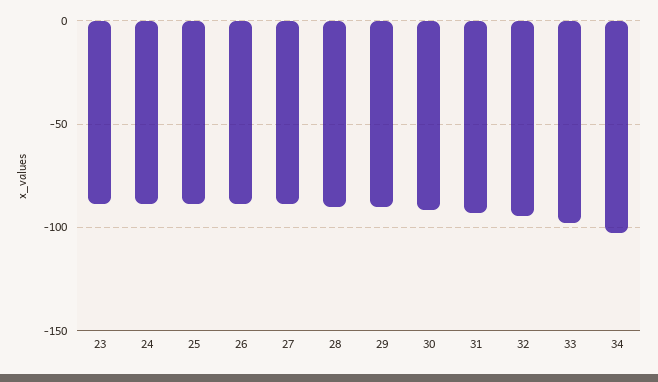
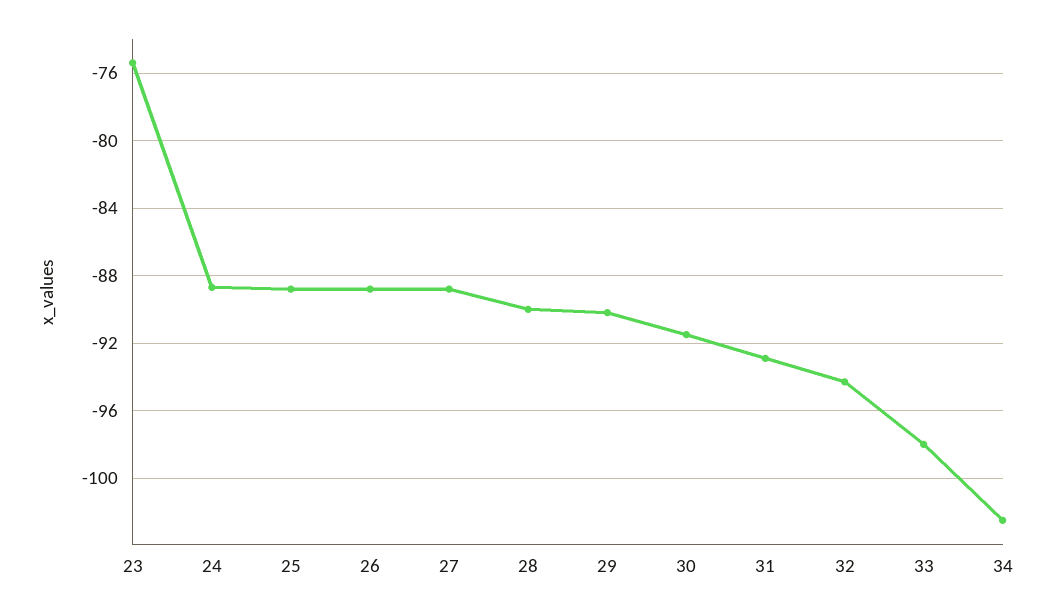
23: -90 -> -75.5

